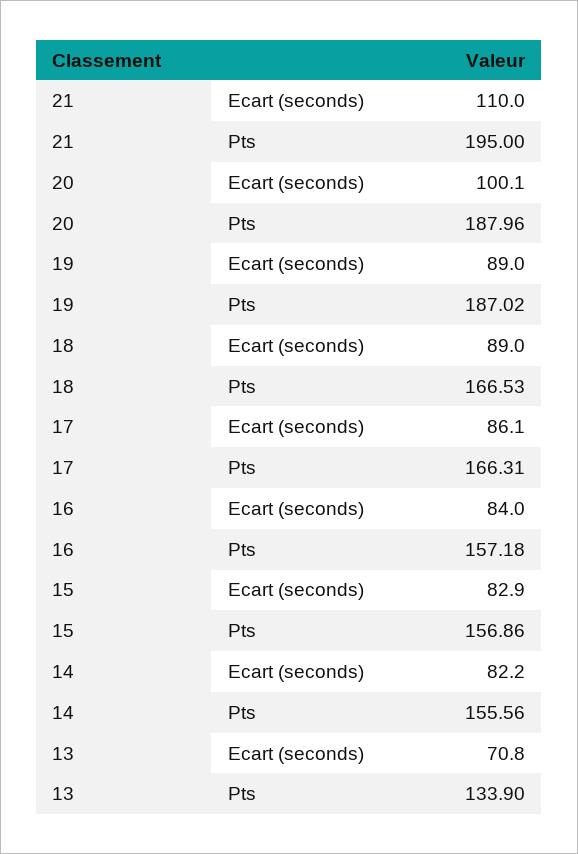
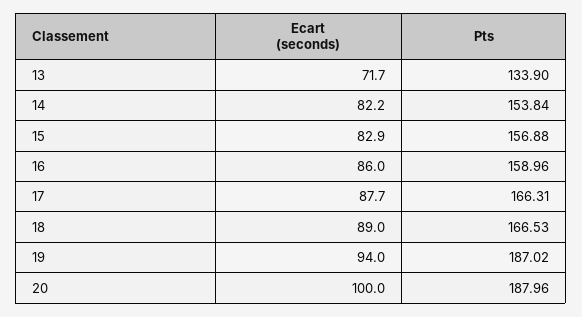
21, Ecart (seconds): 110 -> none
21, Pts: 195 -> none
20, Ecart (seconds): 100.1 -> 100
19, Ecart (seconds): 89 -> 94
17, Ecart (seconds): 86.1 -> 87.7
16, Ecart (seconds): 84 -> 86
16, Pts: 157.18 -> 158.96
15, Pts: 156.86 -> 156.88
14, Pts: 155.56 -> 153.84
13, Ecart (seconds): 70.8 -> 71.7

